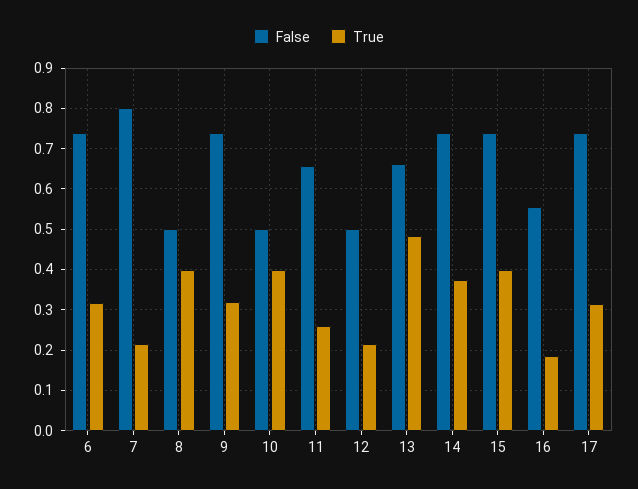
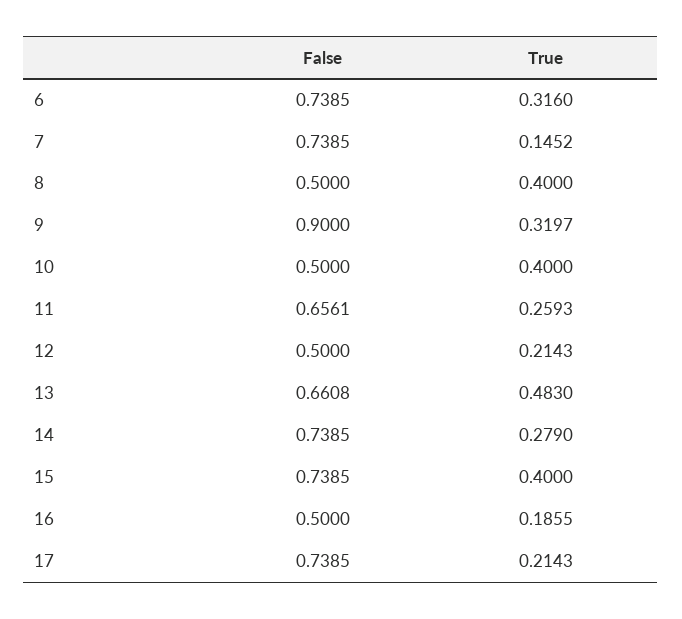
False, 7: 0.8 -> 0.7385
True, 7: 0.22 -> 0.1452
False, 9: 0.74 -> 0.9
True, 14: 0.38 -> 0.279
False, 16: 0.56 -> 0.5
True, 17: 0.32 -> 0.2143

